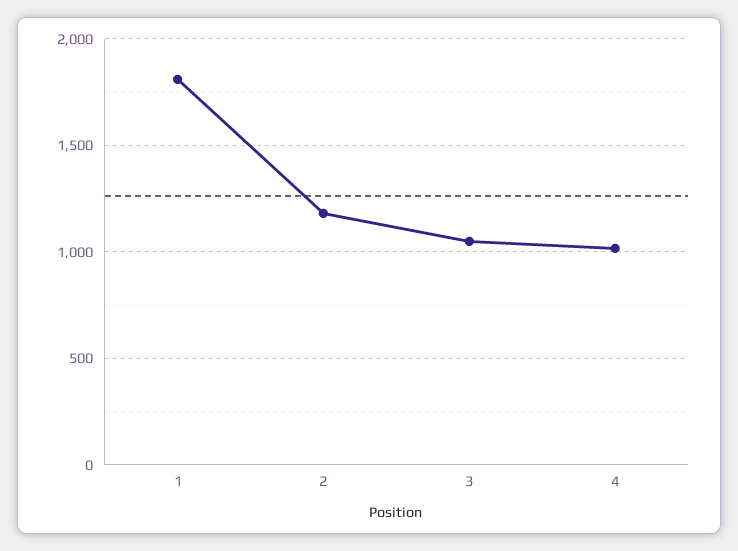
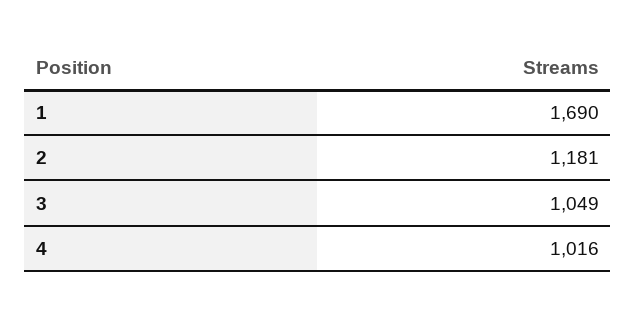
1: 1800 -> 1690

